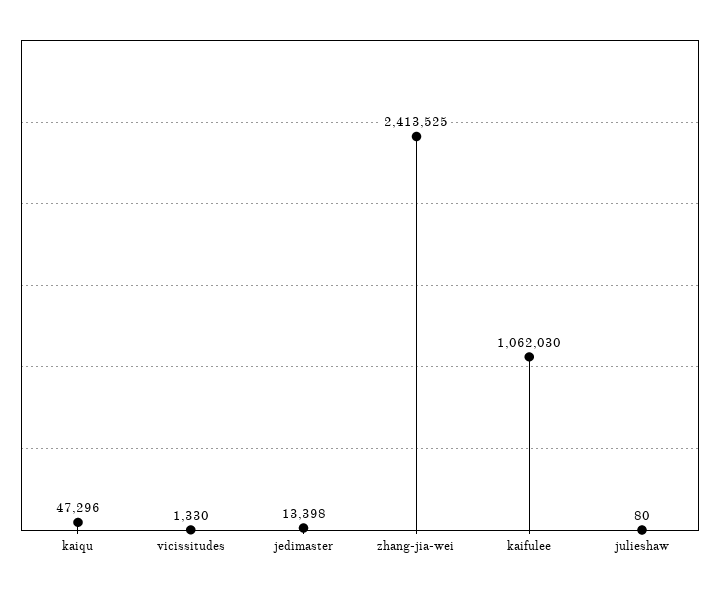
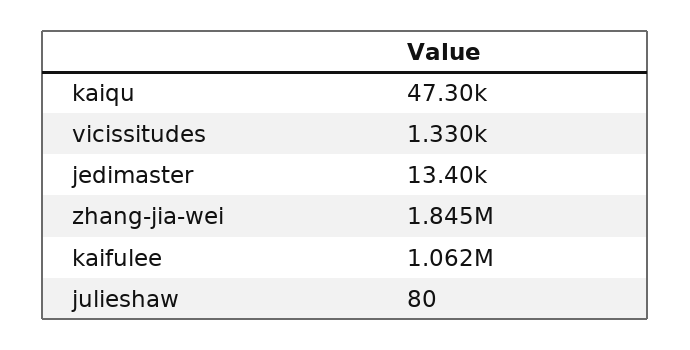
zhang-jia-wei: 2413525 -> 1845000

